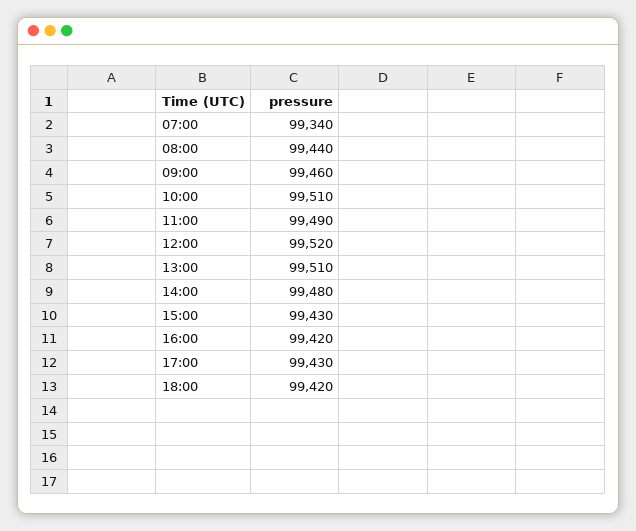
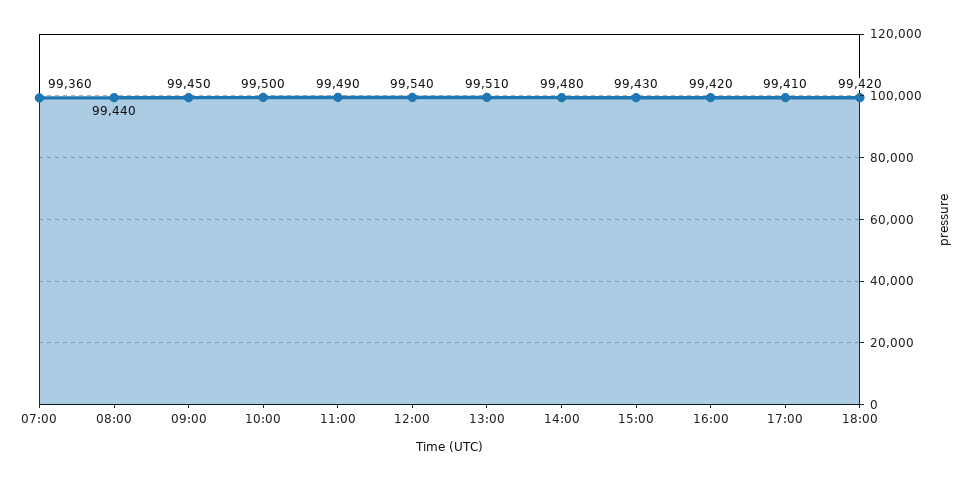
07:00: 99340 -> 99360
09:00: 99460 -> 99450
10:00: 99510 -> 99500
12:00: 99520 -> 99540
17:00: 99430 -> 99410

